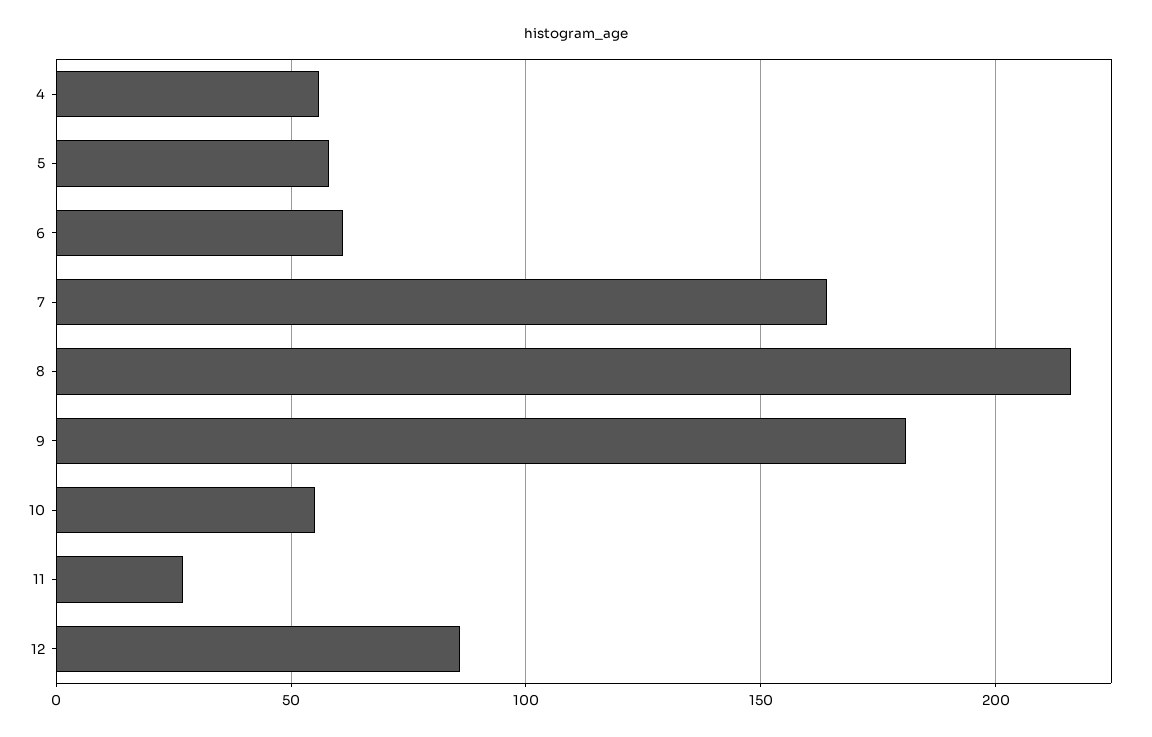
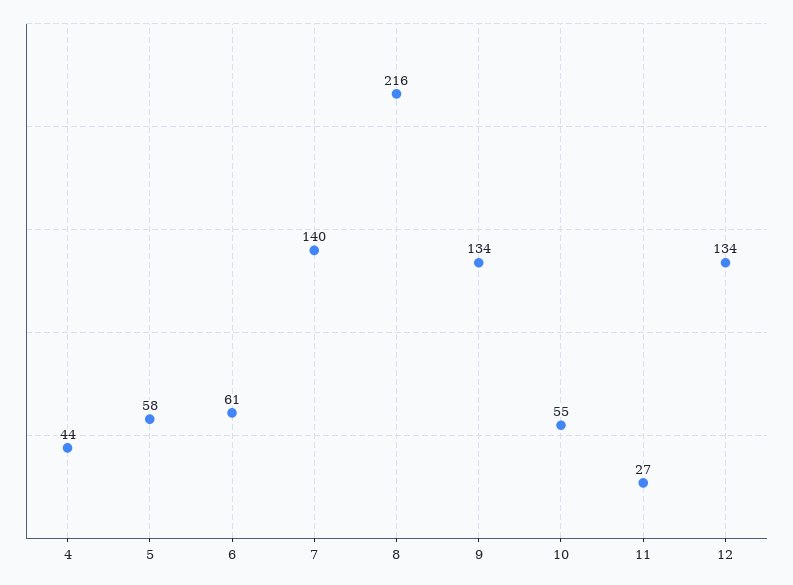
4: 55 -> 44
7: 165 -> 140
9: 180 -> 134
12: 85 -> 134

